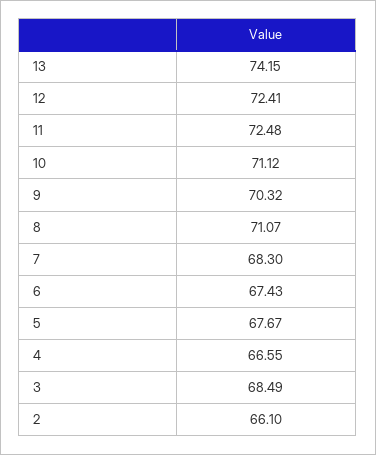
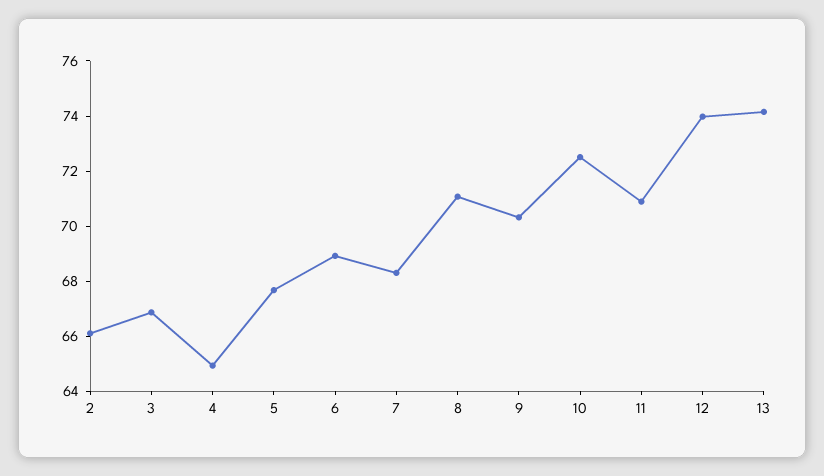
12: 72.41 -> 74
11: 72.48 -> 71
10: 71.12 -> 72.5
6: 67.43 -> 69
4: 66.55 -> 65
3: 68.49 -> 67

